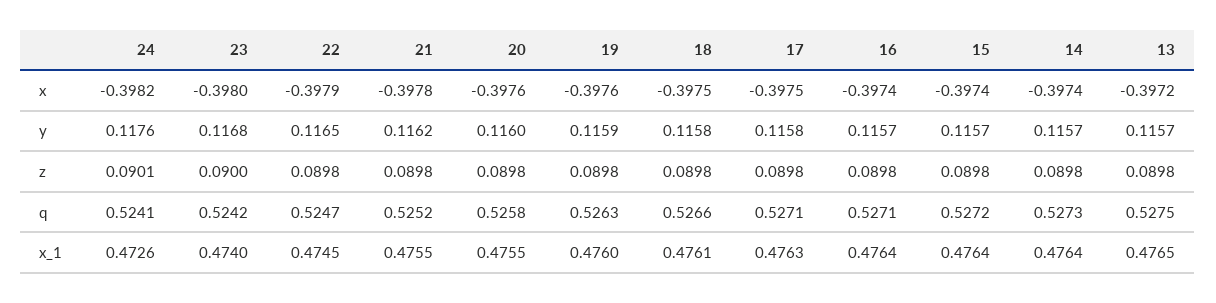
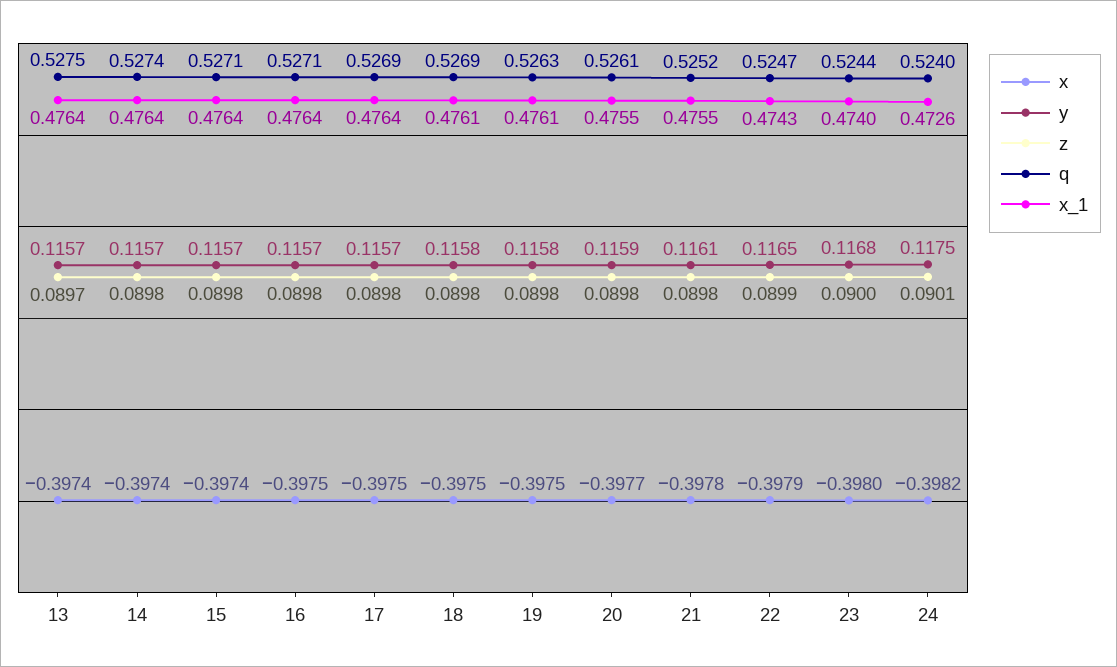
x, 20: -0.3976 -> -0.3977
x, 19: -0.3976 -> -0.3975
x, 16: -0.3974 -> -0.3975
x, 13: -0.3972 -> -0.3974
y, 24: 0.1176 -> 0.1175
y, 21: 0.1162 -> 0.1161
y, 20: 0.116 -> 0.1159
y, 19: 0.1159 -> 0.1158
y, 17: 0.1158 -> 0.1157
z, 22: 0.0898 -> 0.0899
z, 13: 0.0898 -> 0.0897
q, 24: 0.5241 -> 0.524
q, 23: 0.5242 -> 0.5244
q, 20: 0.5258 -> 0.5261
q, 18: 0.5266 -> 0.5269
q, 17: 0.5271 -> 0.5269
q, 15: 0.5272 -> 0.5271
q, 14: 0.5273 -> 0.5274
x_1, 22: 0.4745 -> 0.4743
x_1, 19: 0.476 -> 0.4761
x_1, 17: 0.4763 -> 0.4764
x_1, 13: 0.4765 -> 0.4764

